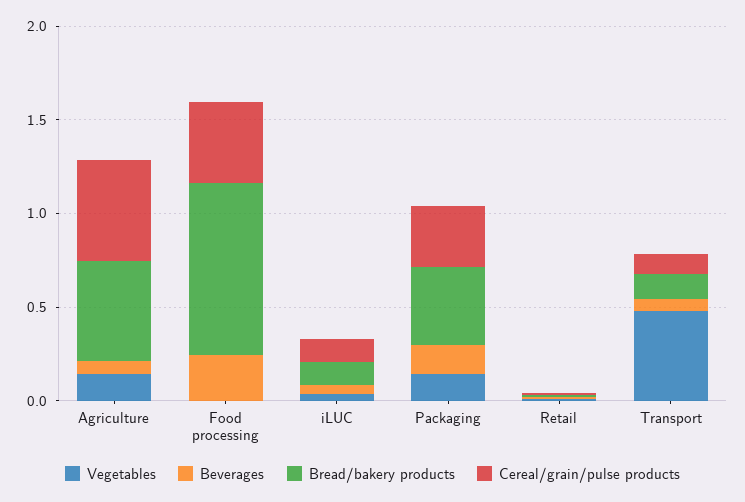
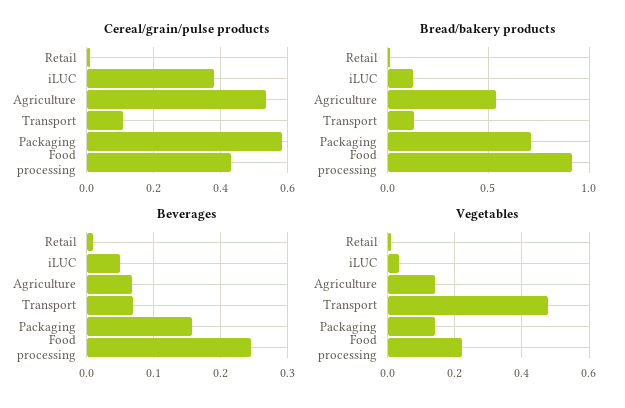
Vegetables, Food processing: 0 -> 0.22
Cereal/grain/pulse products, iLUC: 0.1 -> 0.38
Bread/bakery products, Packaging: 0.4 -> 0.7
Cereal/grain/pulse products, Packaging: 0.3 -> 0.58

